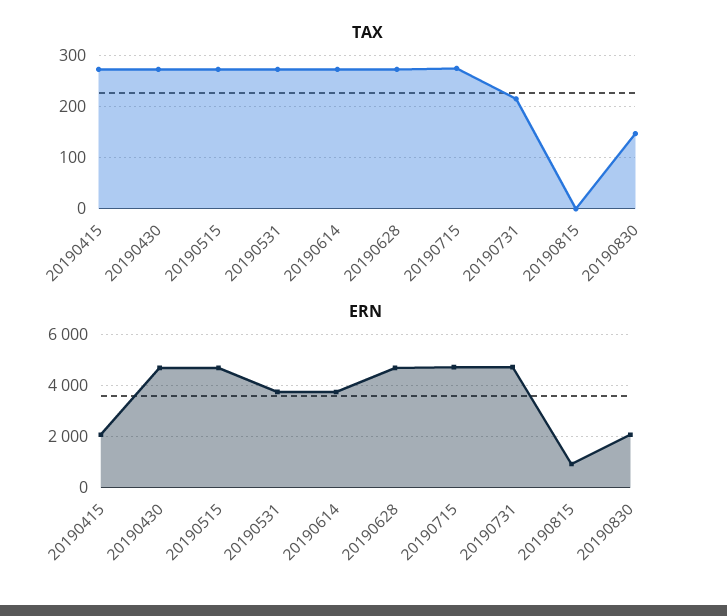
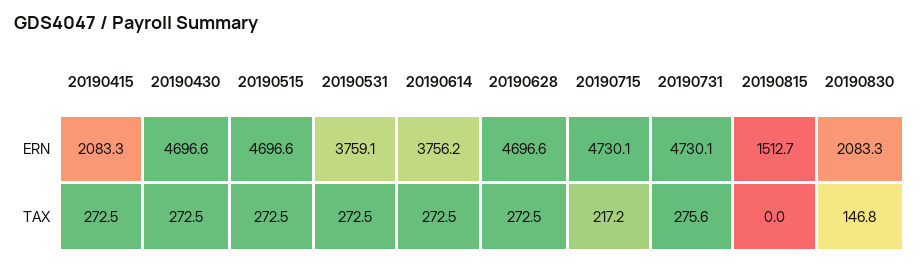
TAX, 20190715: 280 -> 217.2
TAX, 20190731: 220 -> 275.6
ERN, 20190815: 1000 -> 1512.7

